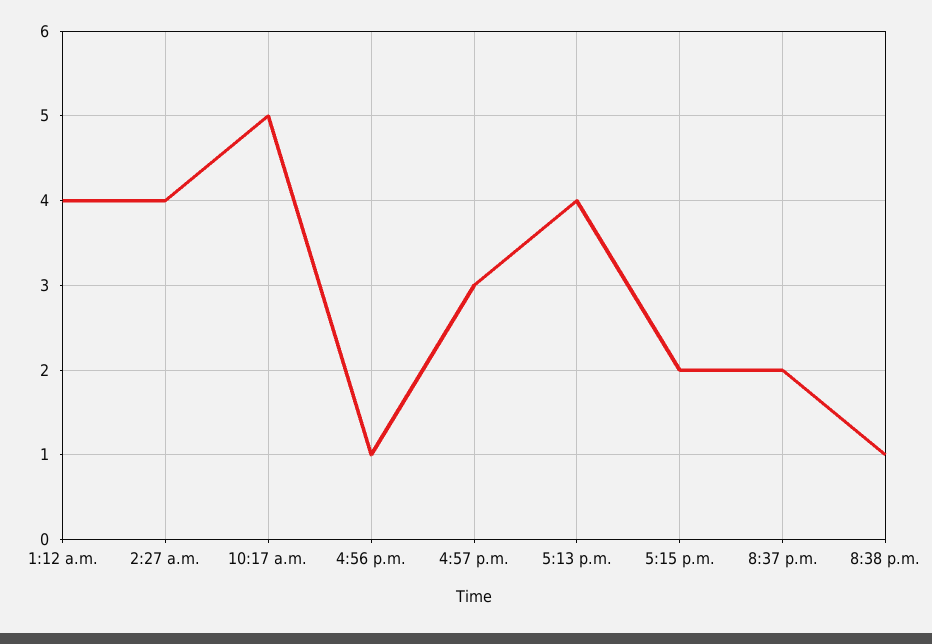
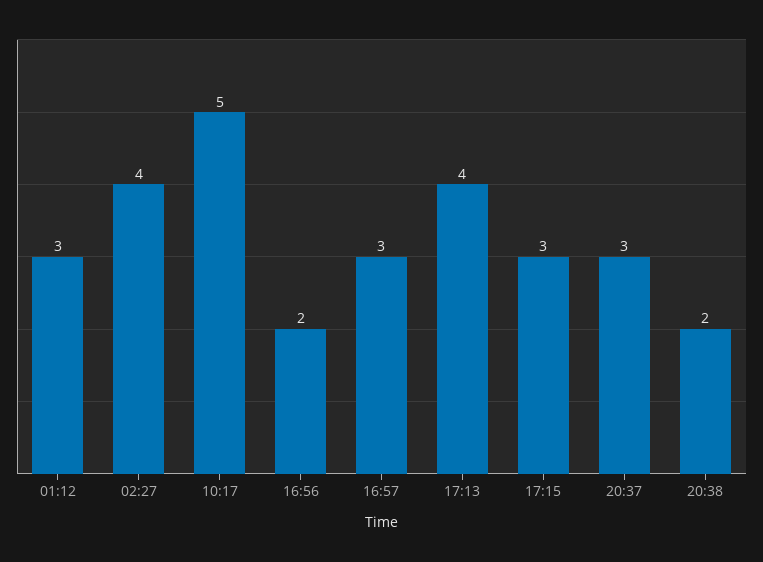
1:12 a.m.: 4 -> 3
4:56 p.m.: 1 -> 2
5:15 p.m.: 2 -> 3
8:37 p.m.: 2 -> 3
8:38 p.m.: 1 -> 2

